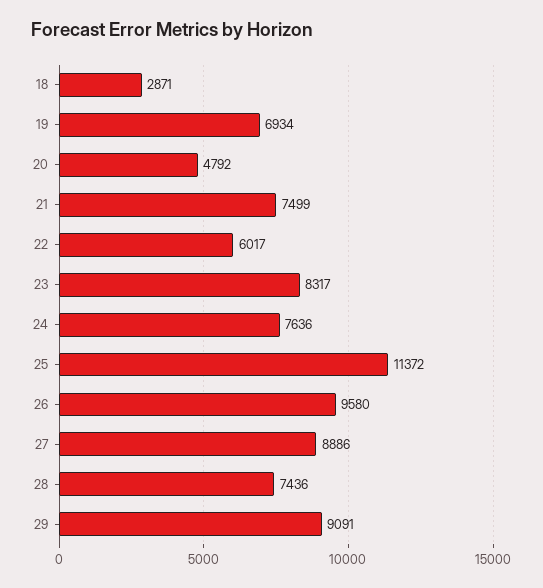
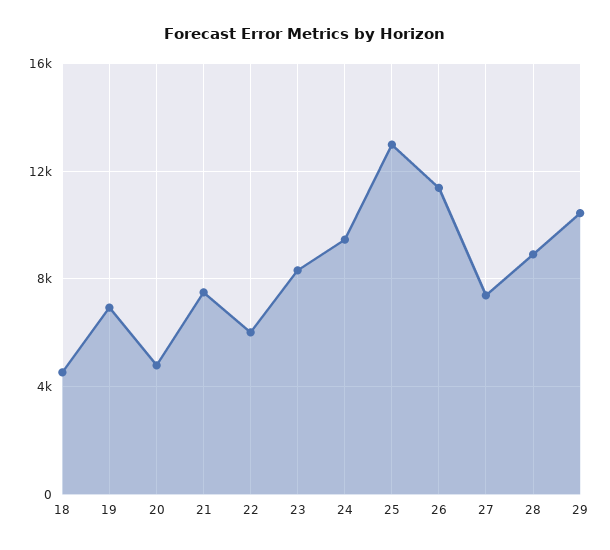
18: 2871 -> 4500
24: 7636 -> 9500
25: 11372 -> 13000
26: 9580 -> 11500
27: 8886 -> 7500
28: 7436 -> 9000
29: 9091 -> 10500

